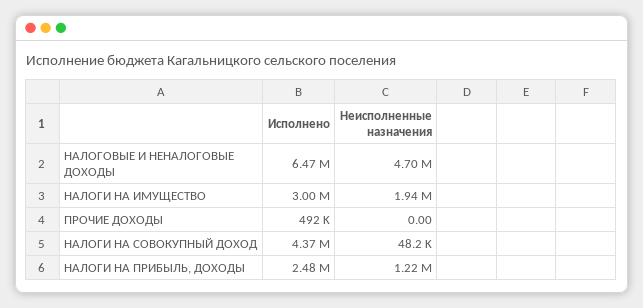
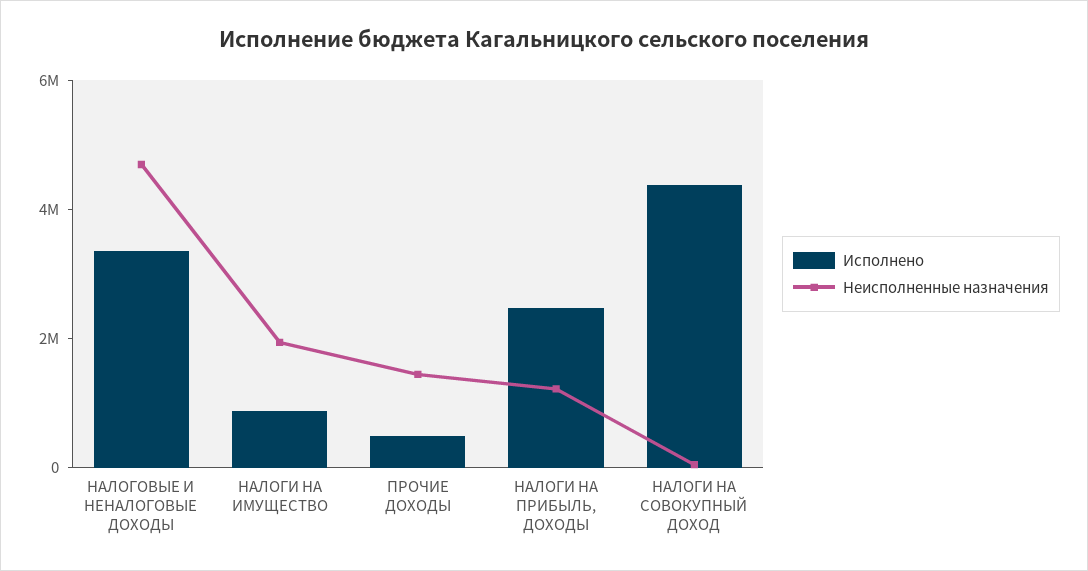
Исполнено, НАЛОГОВЫЕ И НЕНАЛОГОВЫЕ ДОХОДЫ: 6470000 -> 3500000
Исполнено, НАЛОГИ НА ИМУЩЕСТВО: 3000000 -> 1000000
Неисполненные назначения, ПРОЧИЕ ДОХОДЫ: 0 -> 1500000

